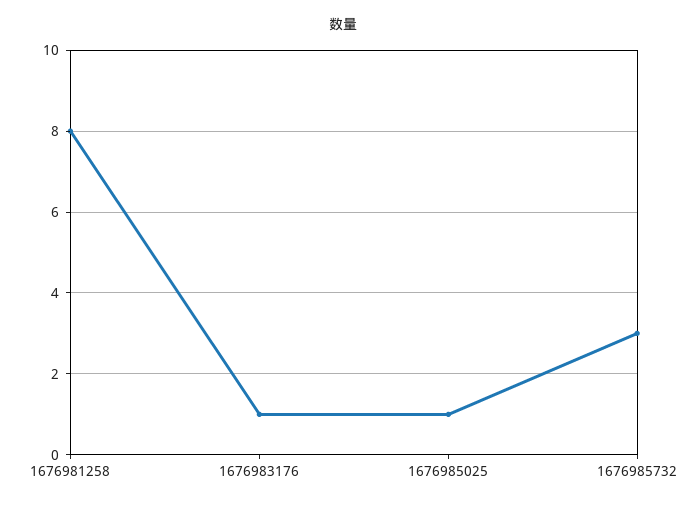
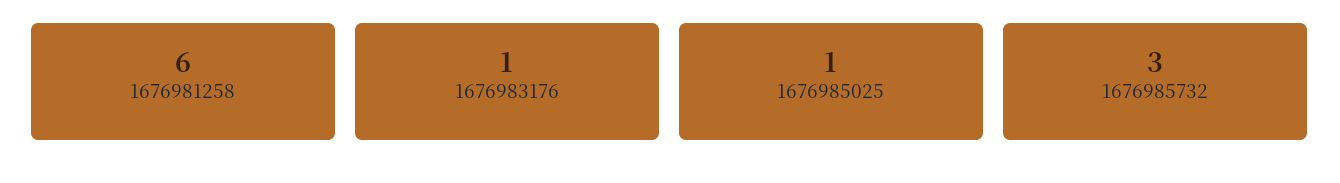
1676981258: 8 -> 6

